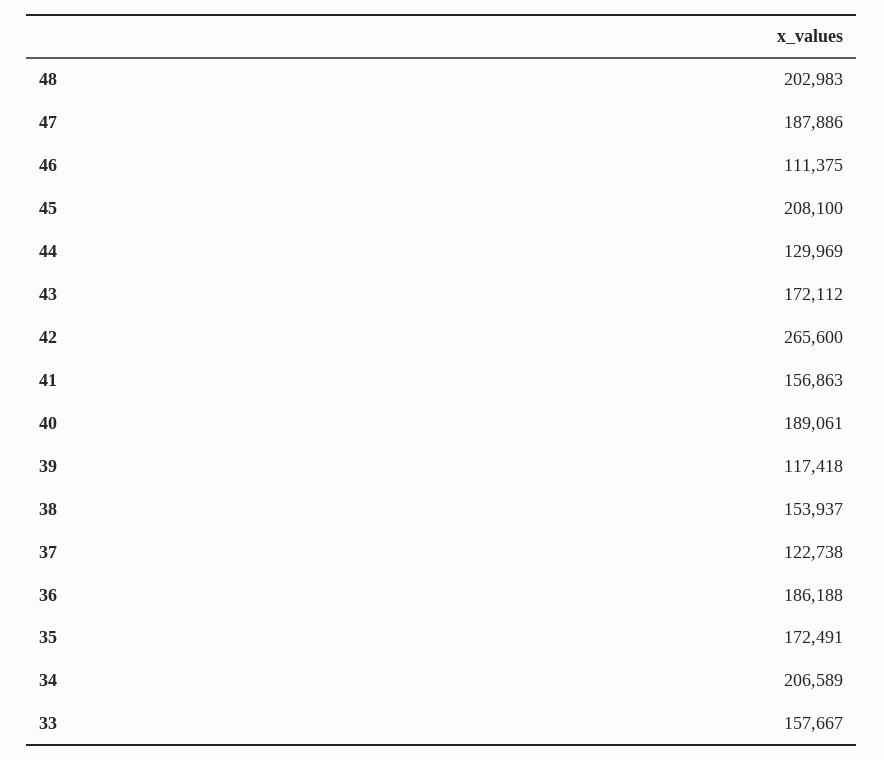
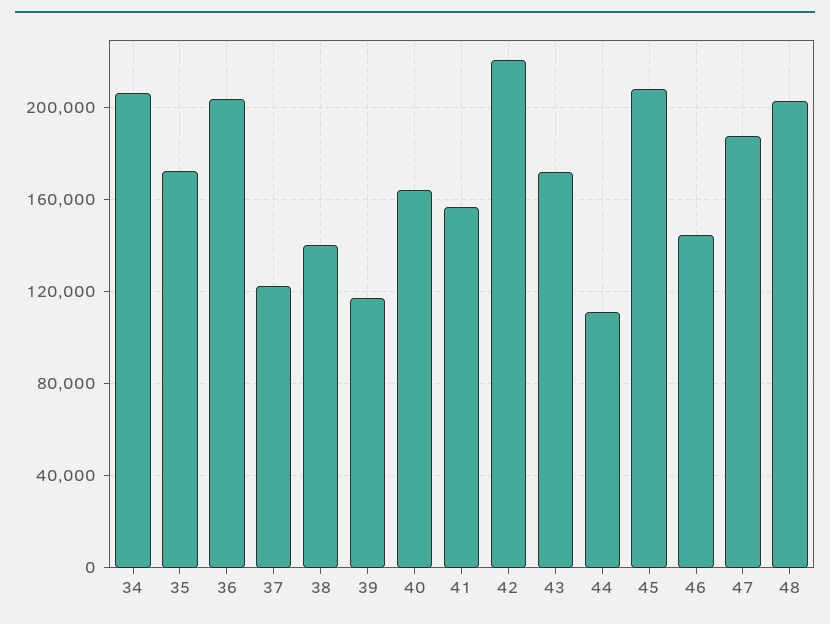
46: 111375 -> 145000
44: 129969 -> 110000
42: 265600 -> 220000
40: 189061 -> 165000
38: 153937 -> 140000
36: 186188 -> 205000
33: 157667 -> none

